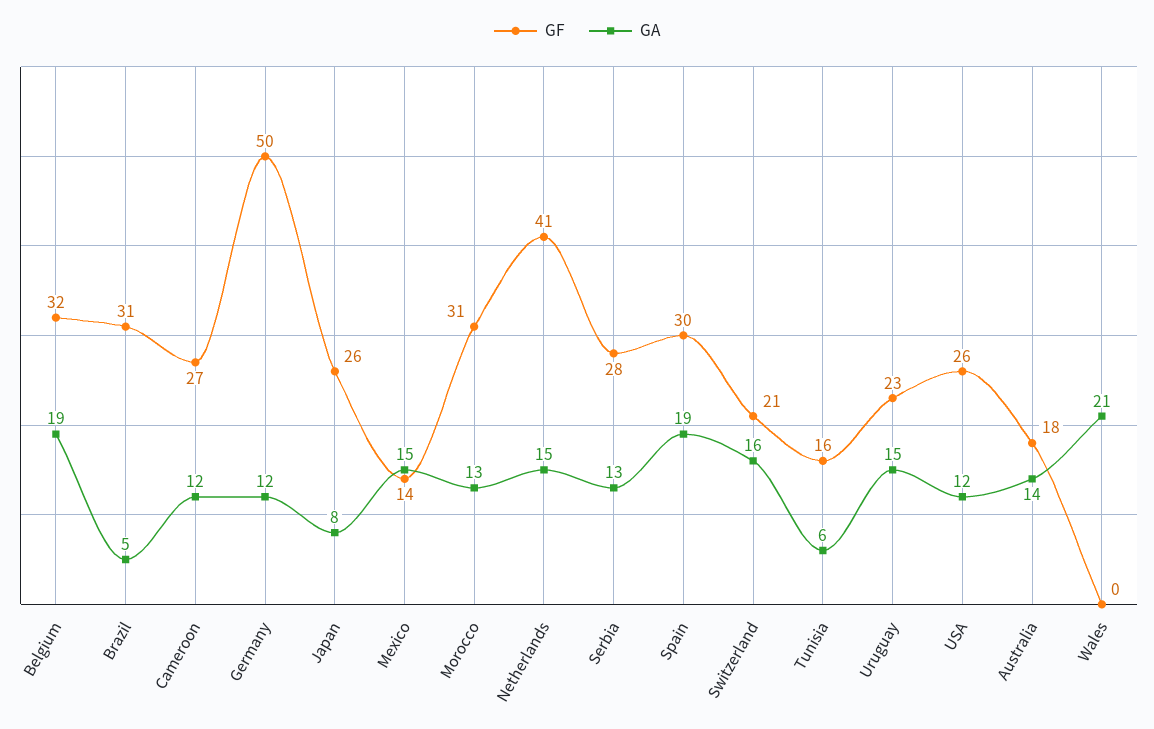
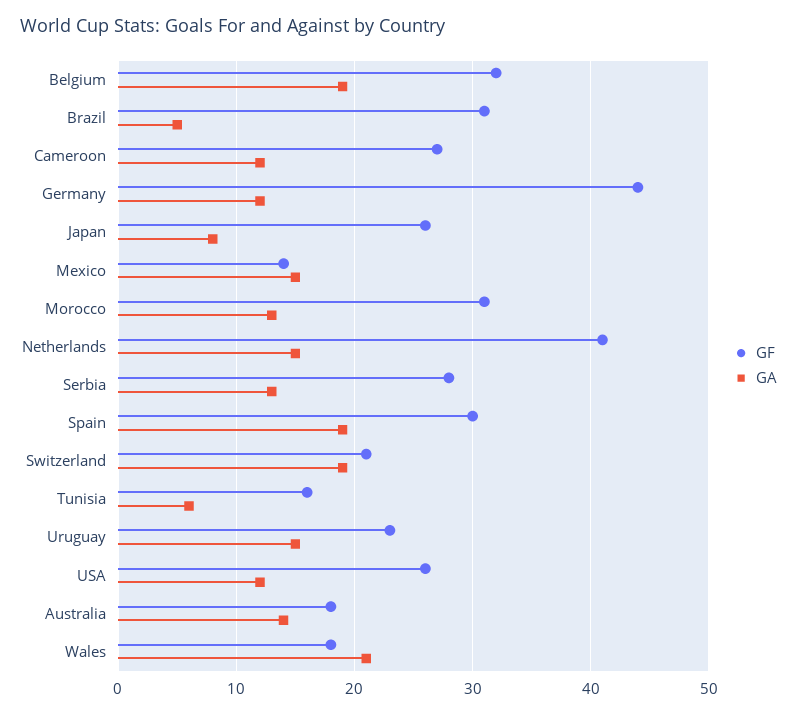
GF, Germany: 50 -> 44
GA, Switzerland: 16 -> 19
GF, Wales: 0 -> 18

